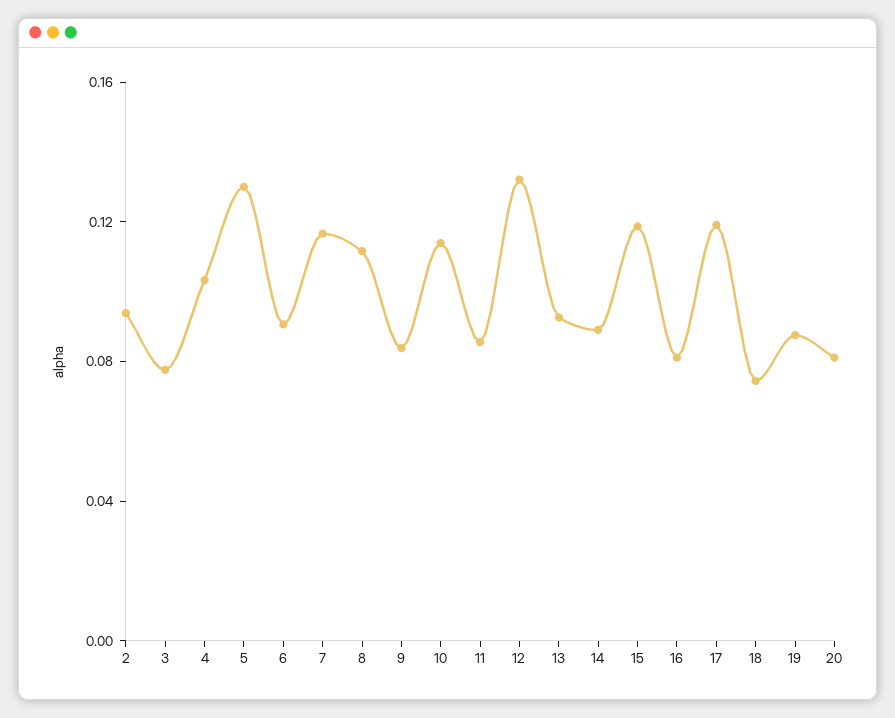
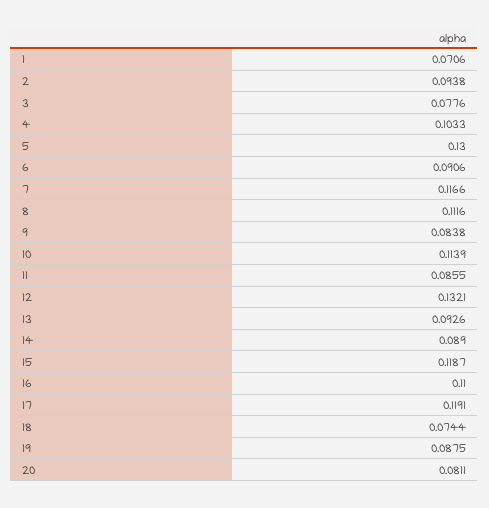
16: 0.08 -> 0.11
1: none -> 0.0706

